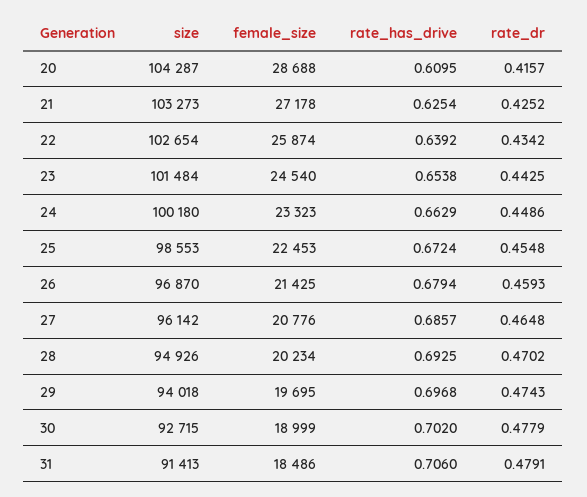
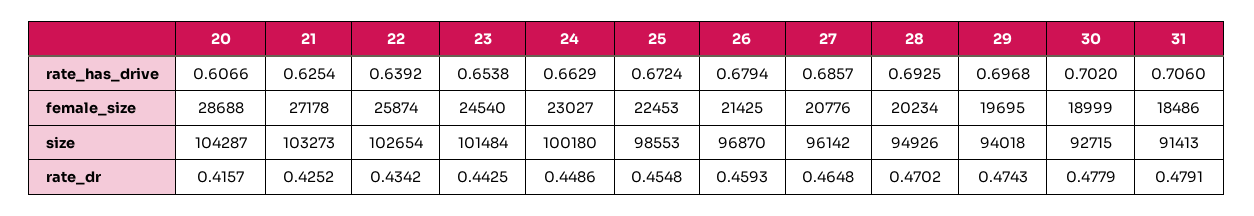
rate_has_drive, 20: 0.6095 -> 0.6066
female_size, 24: 23323 -> 23027

